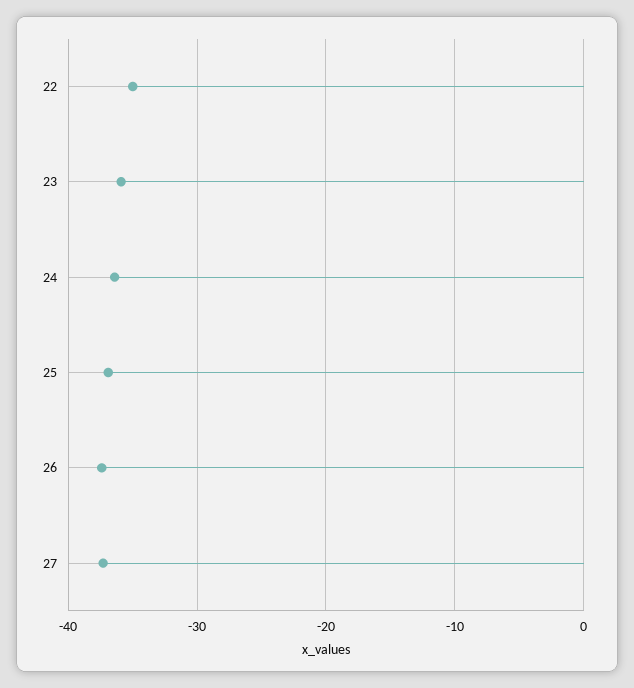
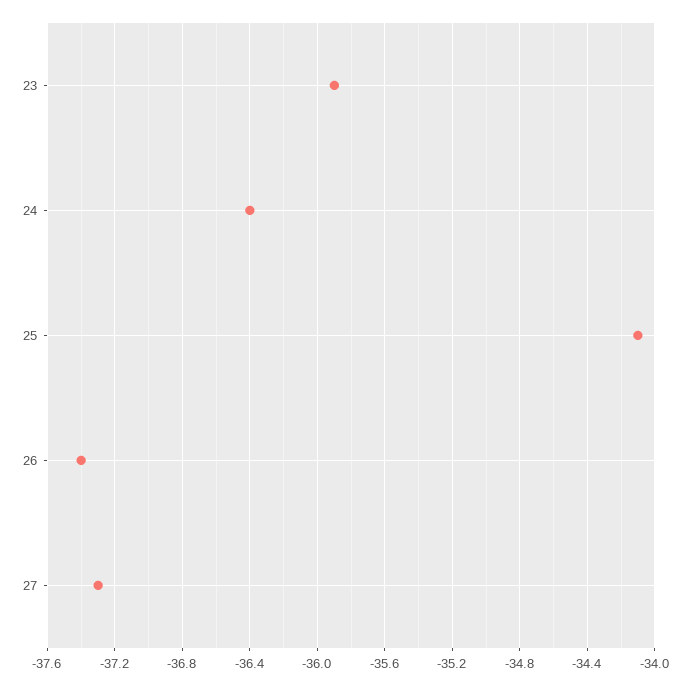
22: -35 -> none
25: -37 -> -34.1

